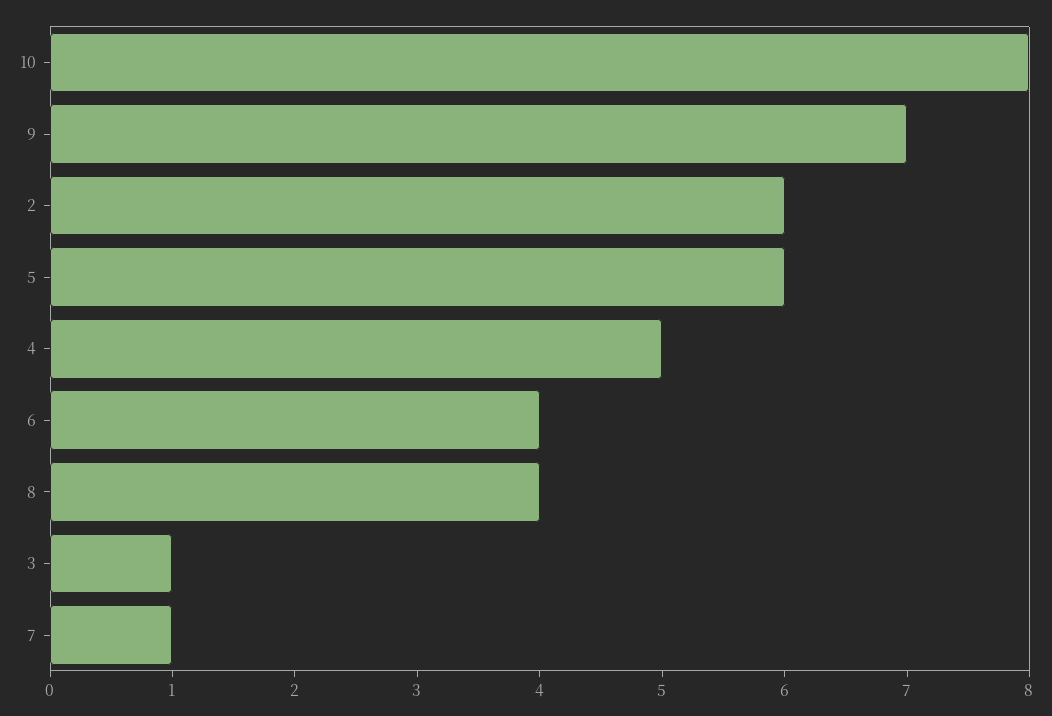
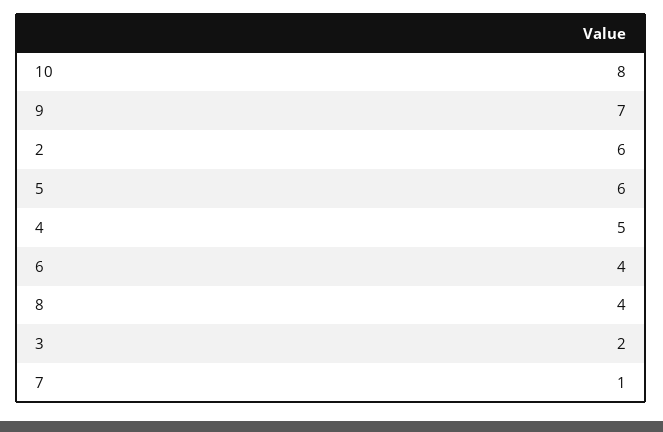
3: 1 -> 2

